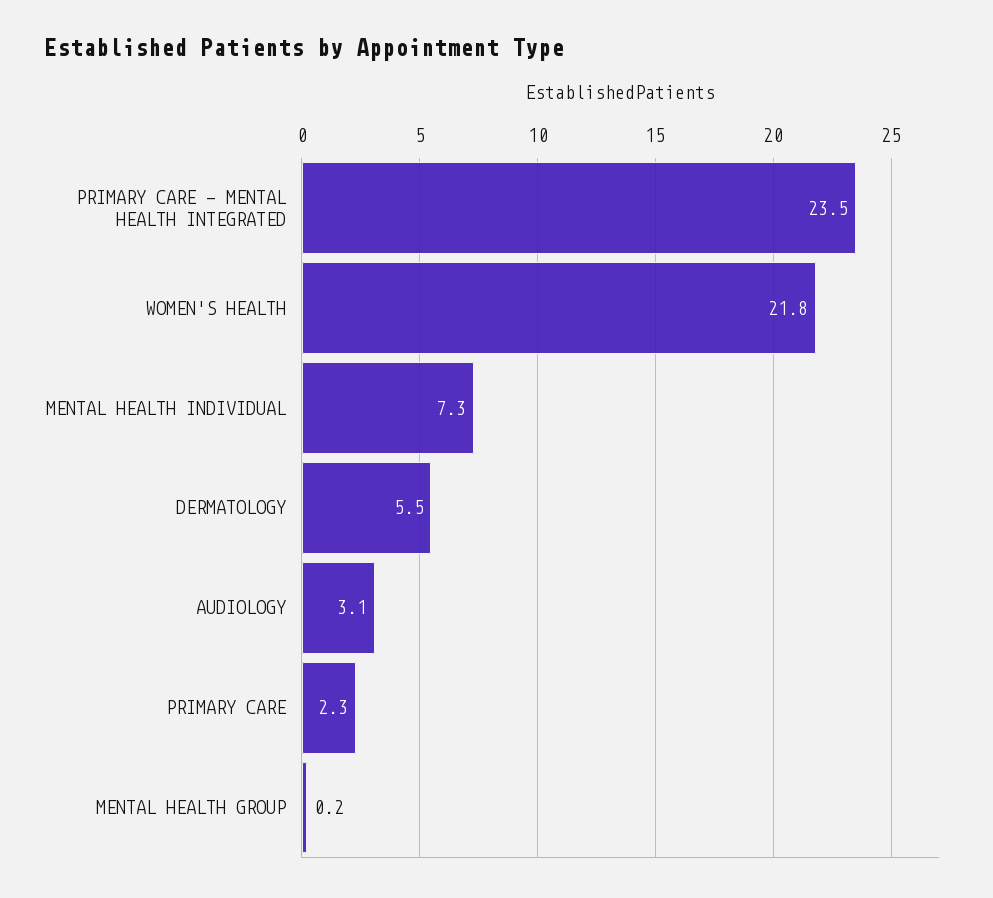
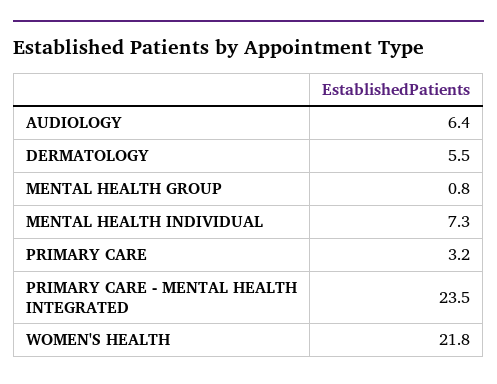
AUDIOLOGY: 3.1 -> 6.4
PRIMARY CARE: 2.3 -> 3.2
MENTAL HEALTH GROUP: 0.2 -> 0.8

